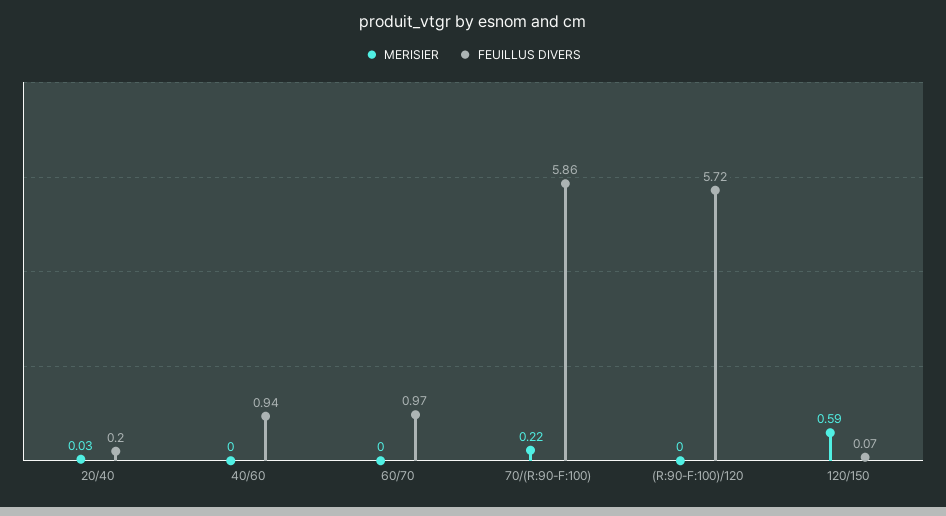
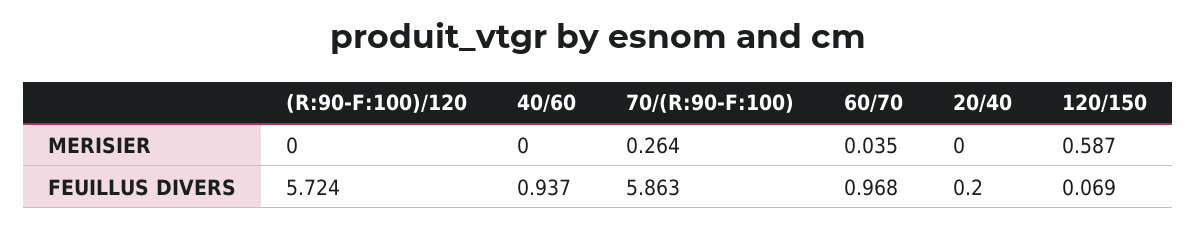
MERISIER, 20/40: 0.03 -> 0
MERISIER, 60/70: 0 -> 0.035
MERISIER, 70/(R:90-F:100): 0.22 -> 0.264

